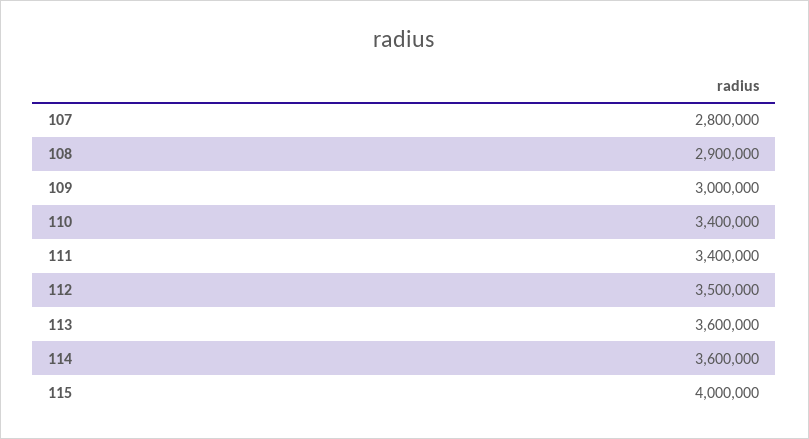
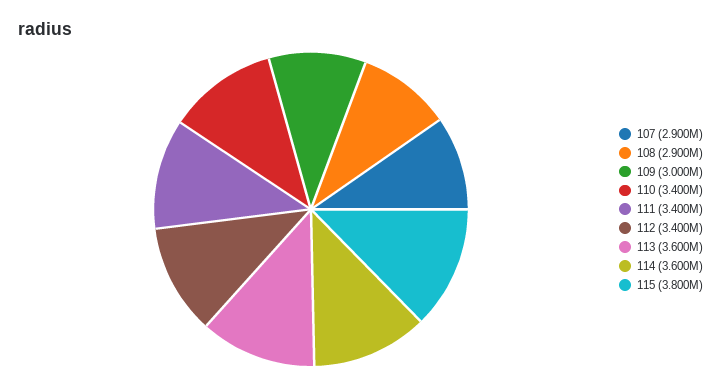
107: 2800000 -> 2900000
112: 3500000 -> 3400000
115: 4000000 -> 3800000

